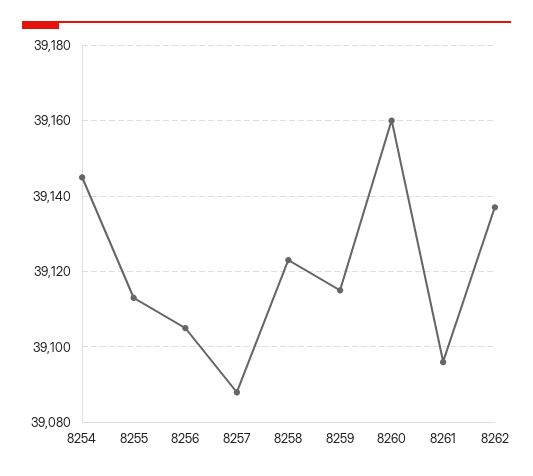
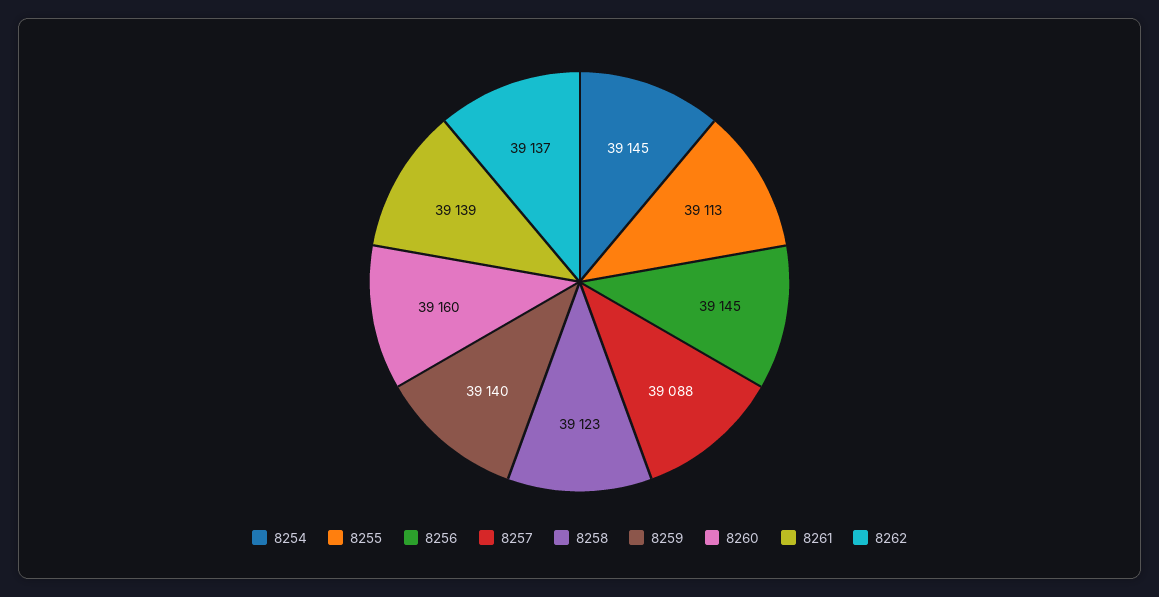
8256: 39105 -> 39145
8259: 39115 -> 39140
8261: 39095 -> 39139

